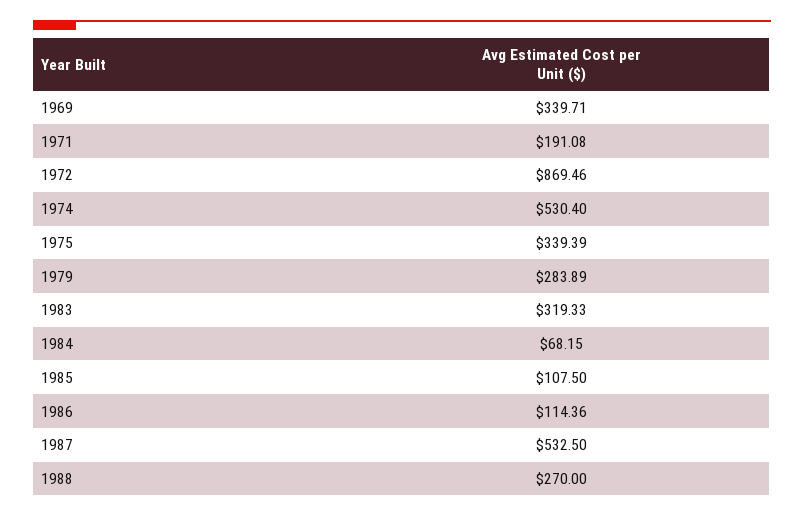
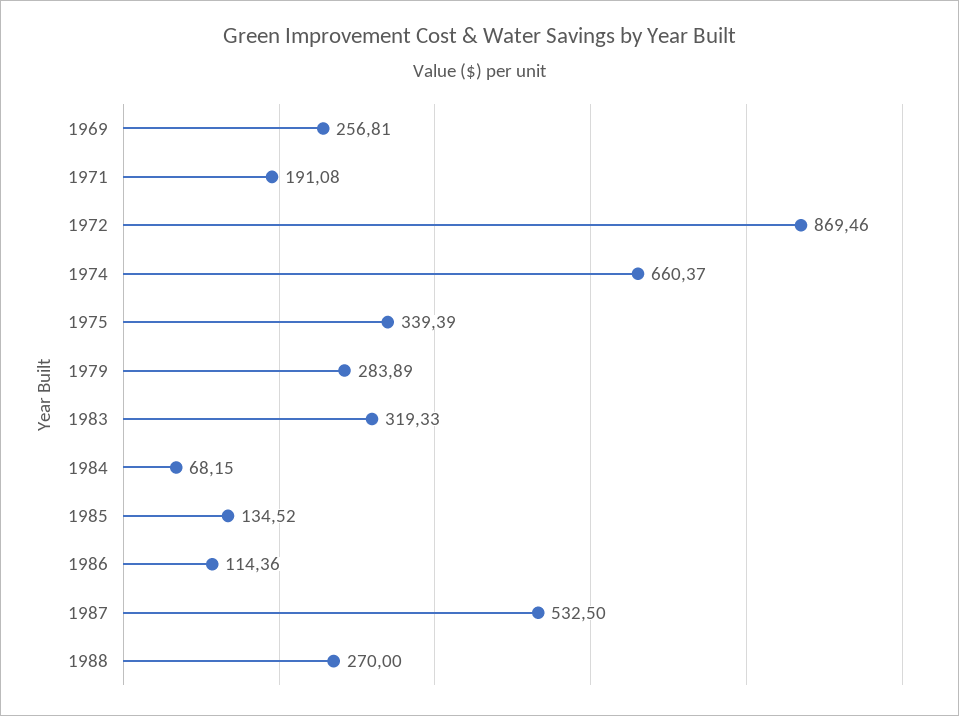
1969: 339.71 -> 256.81
1974: 530.4 -> 660.37
1985: 107.5 -> 134.52

